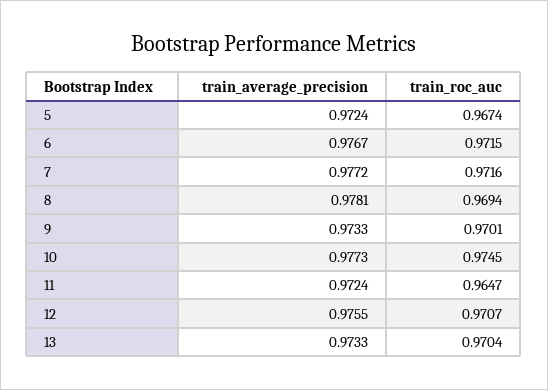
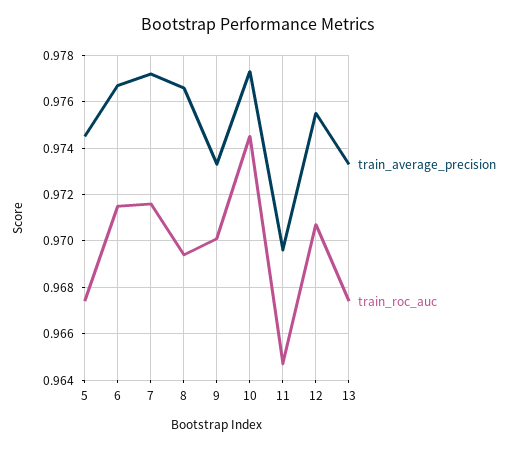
train_average_precision, 5: 0.9724 -> 0.9745
train_average_precision, 8: 0.9781 -> 0.9765
train_average_precision, 11: 0.9724 -> 0.9695
train_roc_auc, 13: 0.9704 -> 0.9675

